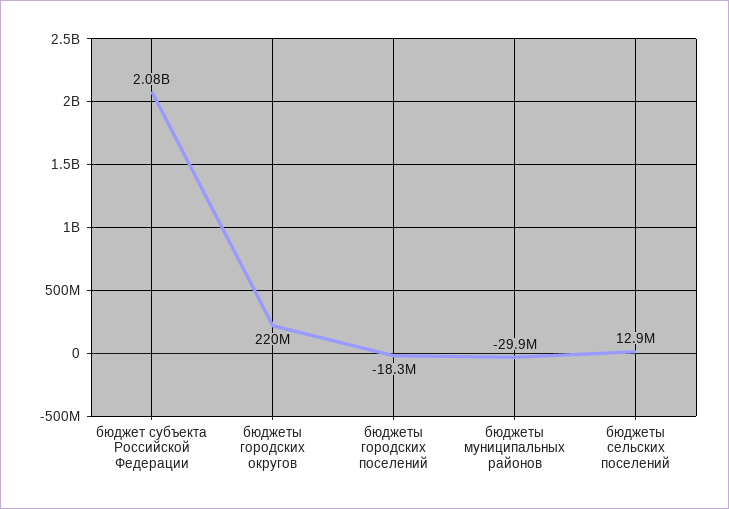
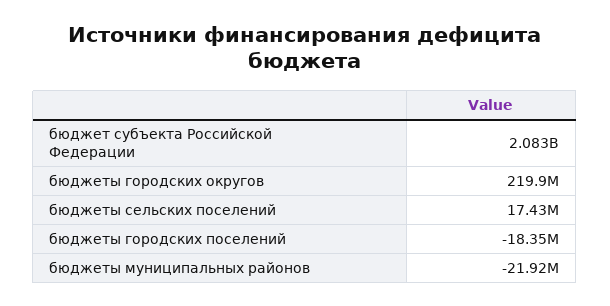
бюджеты муниципальных районов: -29900000 -> -21920000
бюджеты сельских поселений: 12900000 -> 17430000

